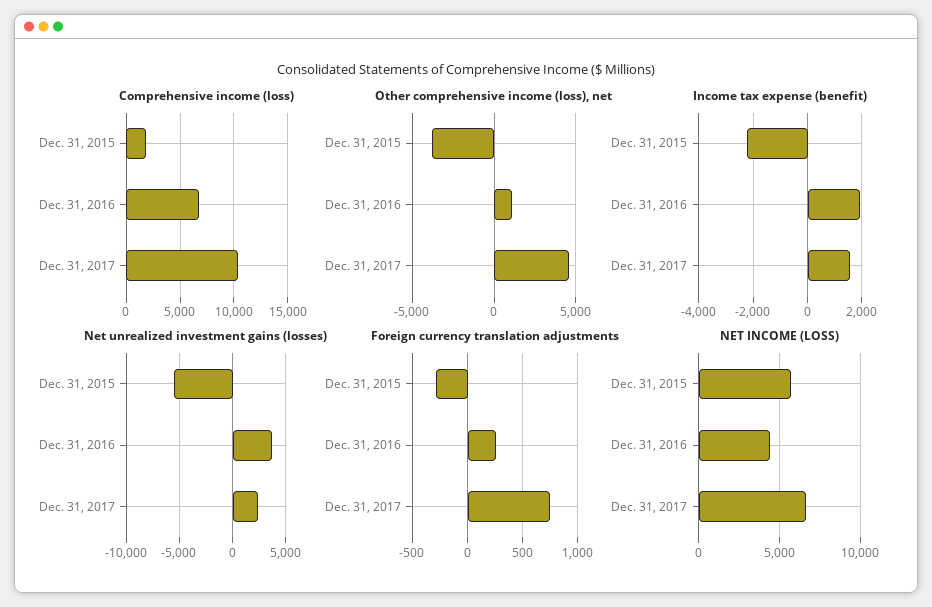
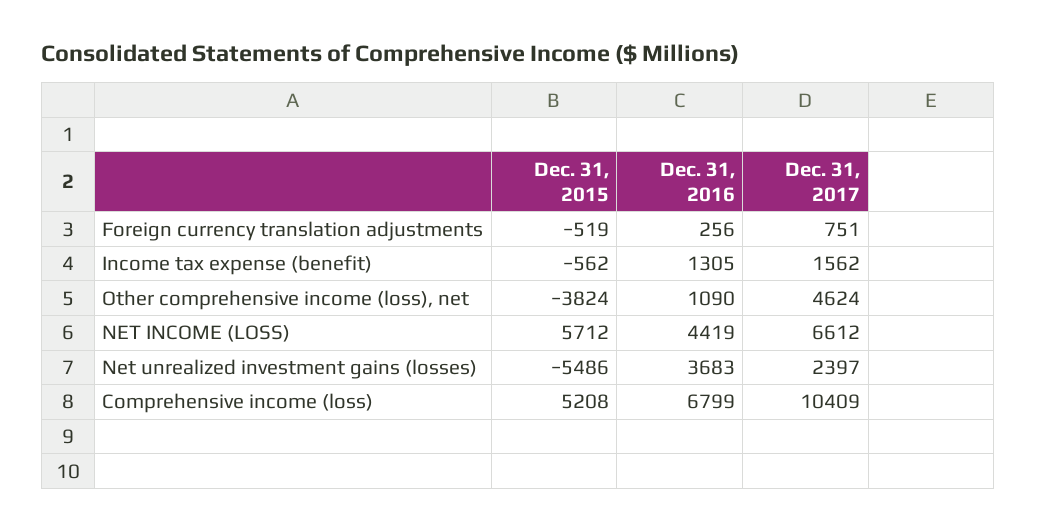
Comprehensive income (loss), Dec. 31, 2015: 2000 -> 5208
Income tax expense (benefit), Dec. 31, 2015: -2250 -> -562
Income tax expense (benefit), Dec. 31, 2016: 2000 -> 1305
Foreign currency translation adjustments, Dec. 31, 2015: -300 -> -519

